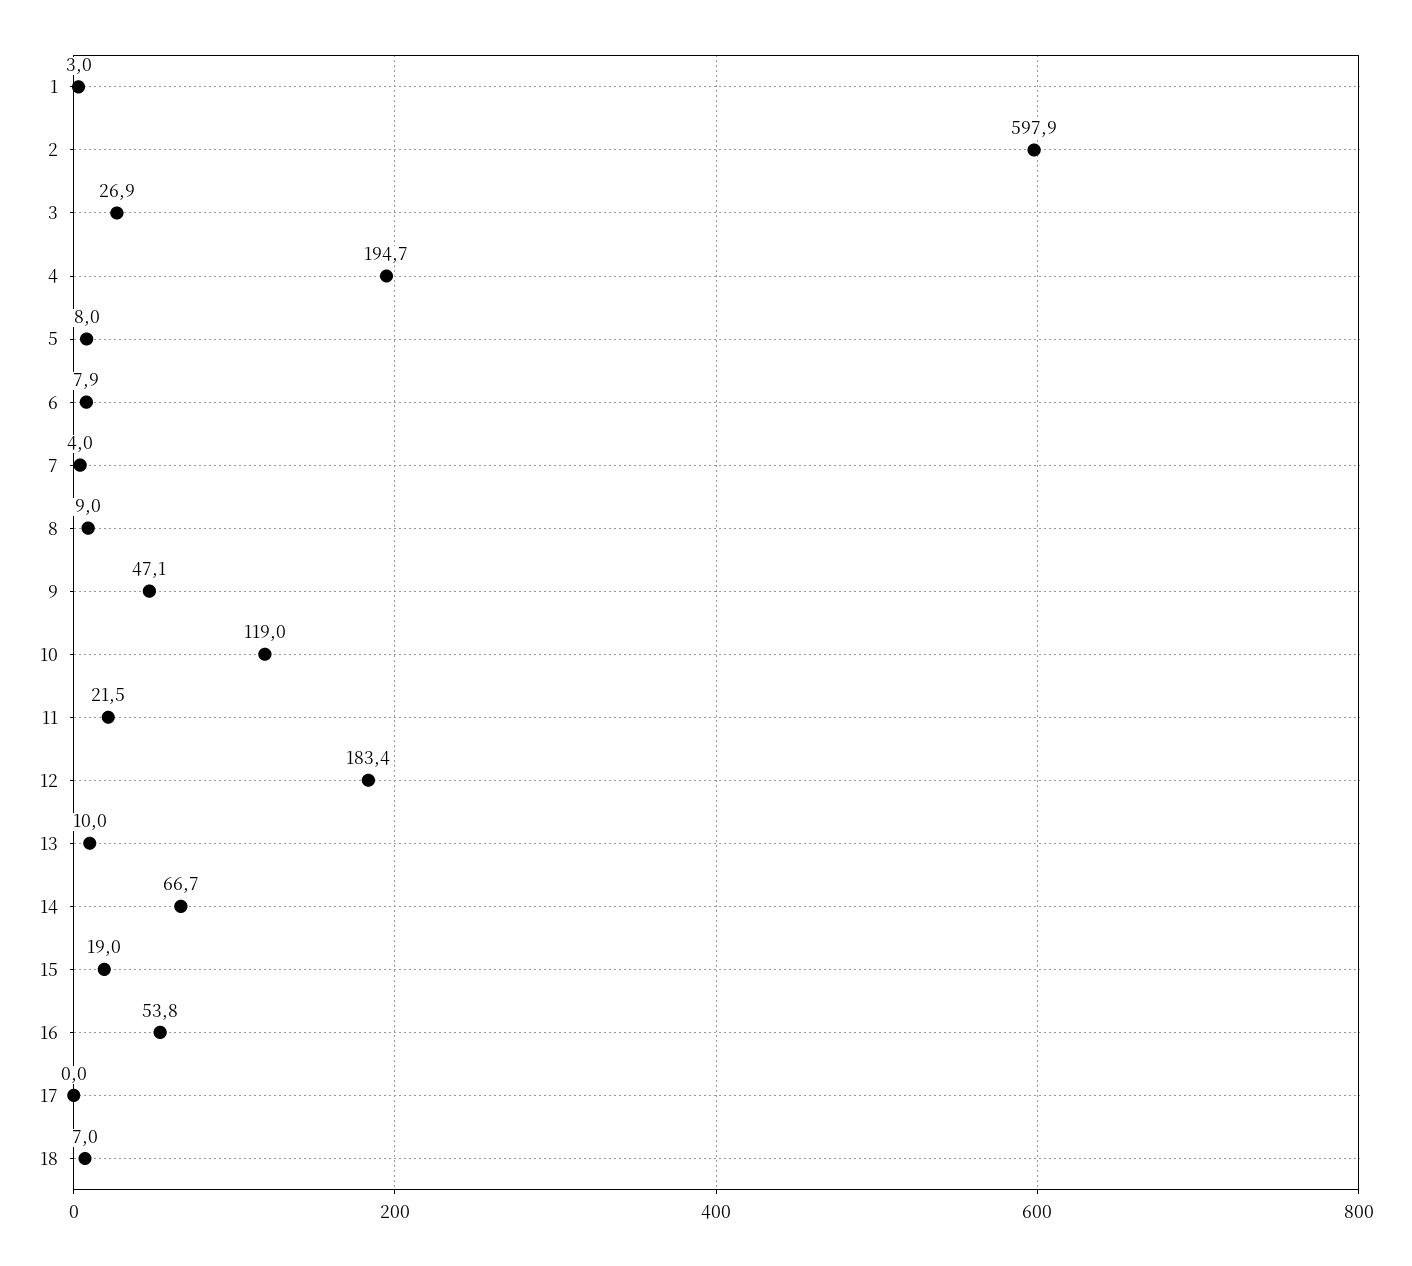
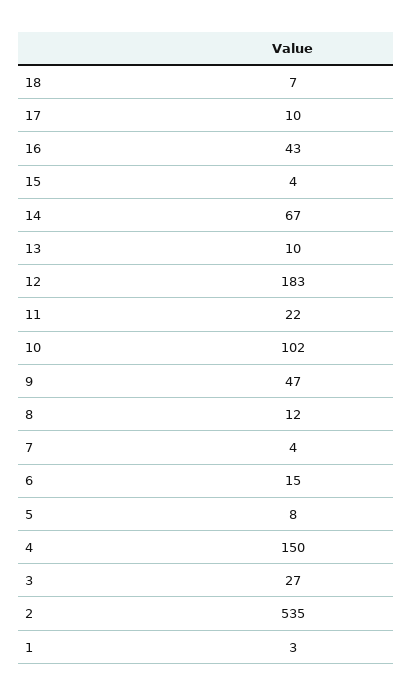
2: 597.9 -> 535
4: 194.7 -> 150
6: 7.9 -> 15
8: 9 -> 12
10: 119 -> 102
15: 19 -> 4
16: 53.8 -> 43
17: 0 -> 10

